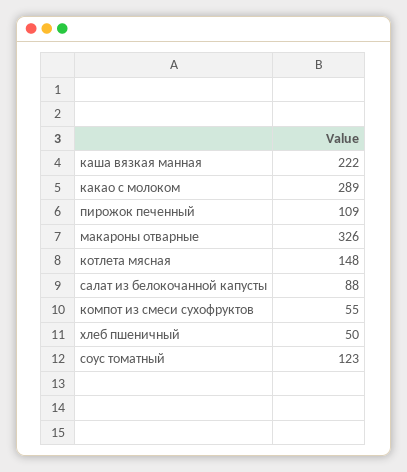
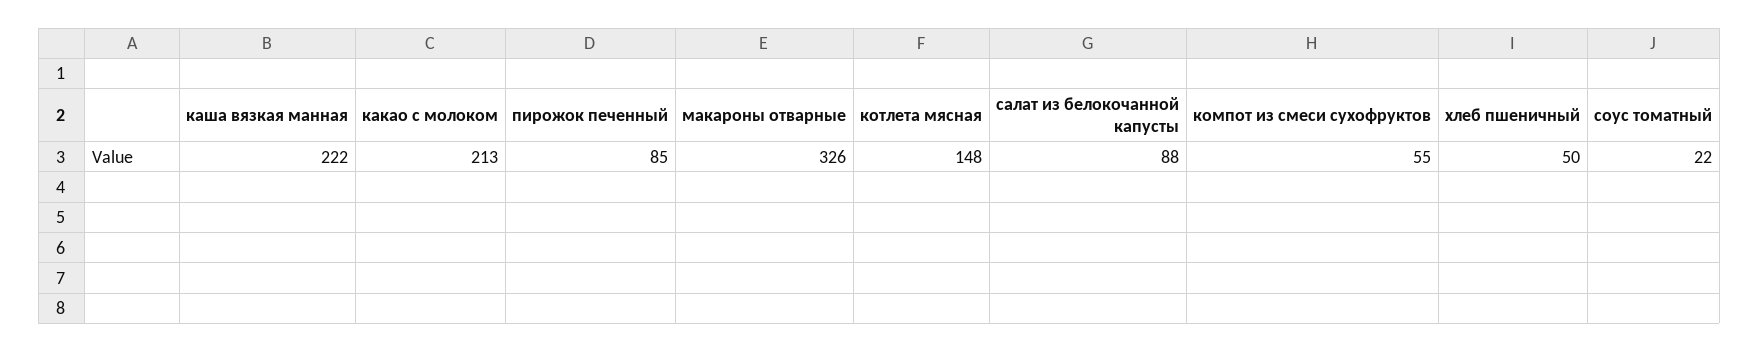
какао с молоком: 289 -> 213
пирожок печенный: 109 -> 85
соус томатный: 123 -> 22

